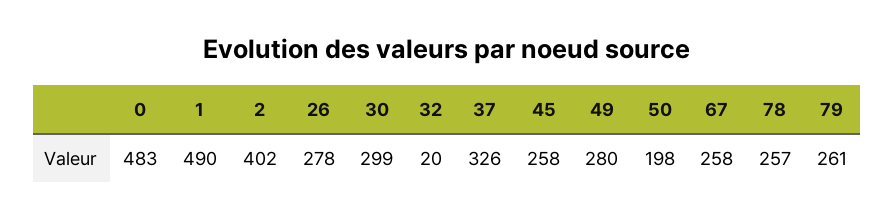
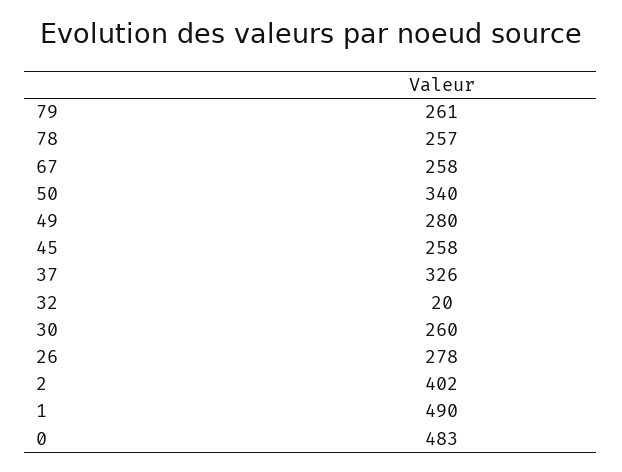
30: 299 -> 260
50: 198 -> 340

